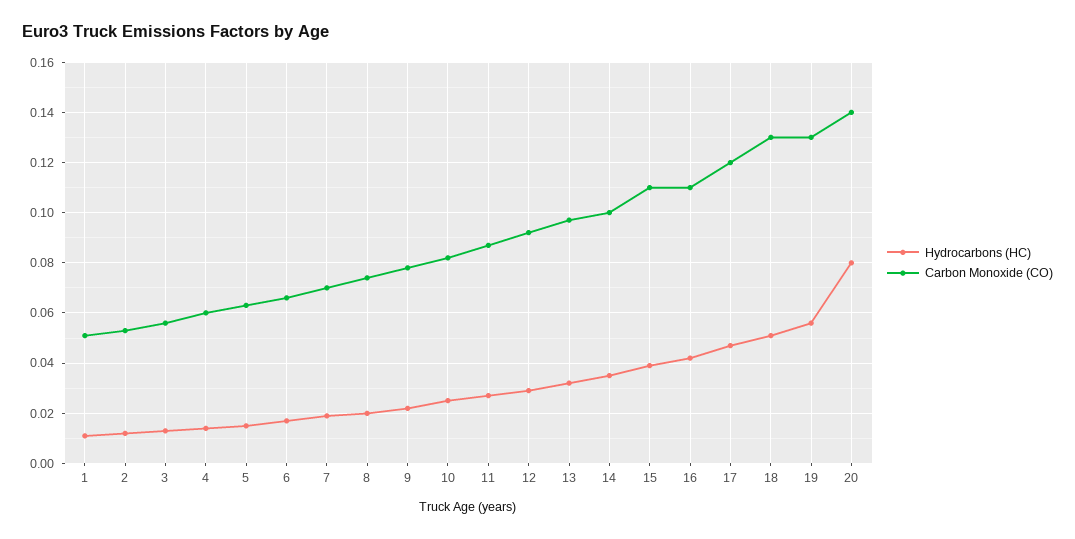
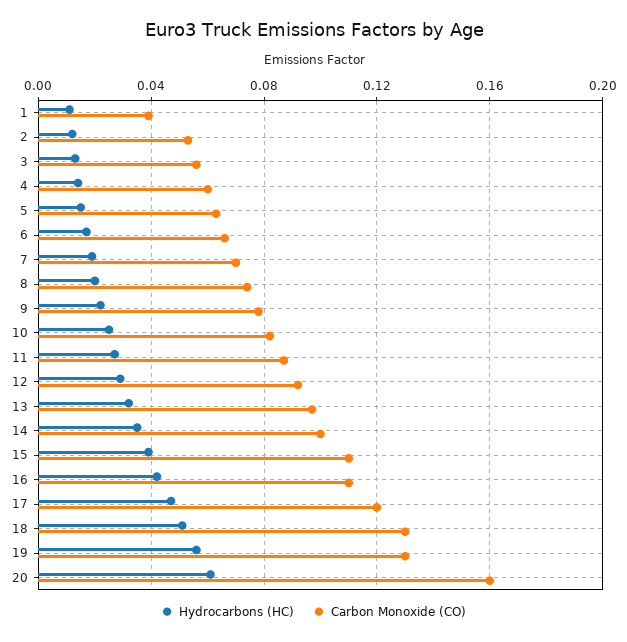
Carbon Monoxide (CO), 1: 0.05 -> 0.04
Hydrocarbons (HC), 20: 0.08 -> 0.06
Carbon Monoxide (CO), 20: 0.14 -> 0.16

